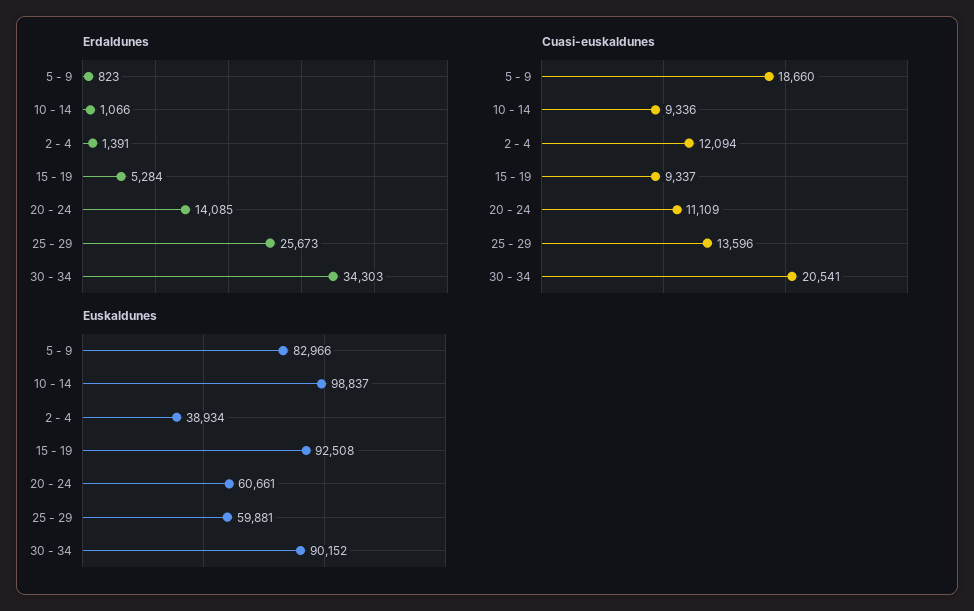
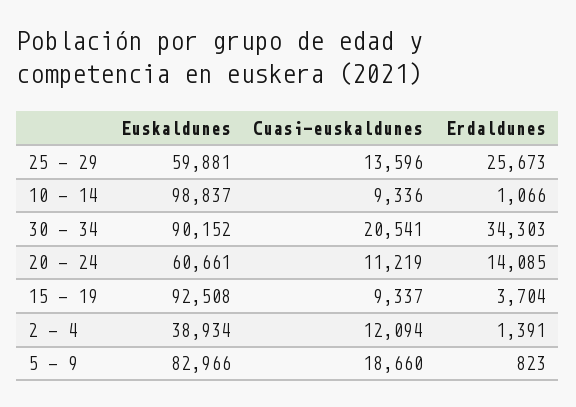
Erdaldunes, 15 - 19: 5284 -> 3704
Cuasi-euskaldunes, 20 - 24: 11109 -> 11219

